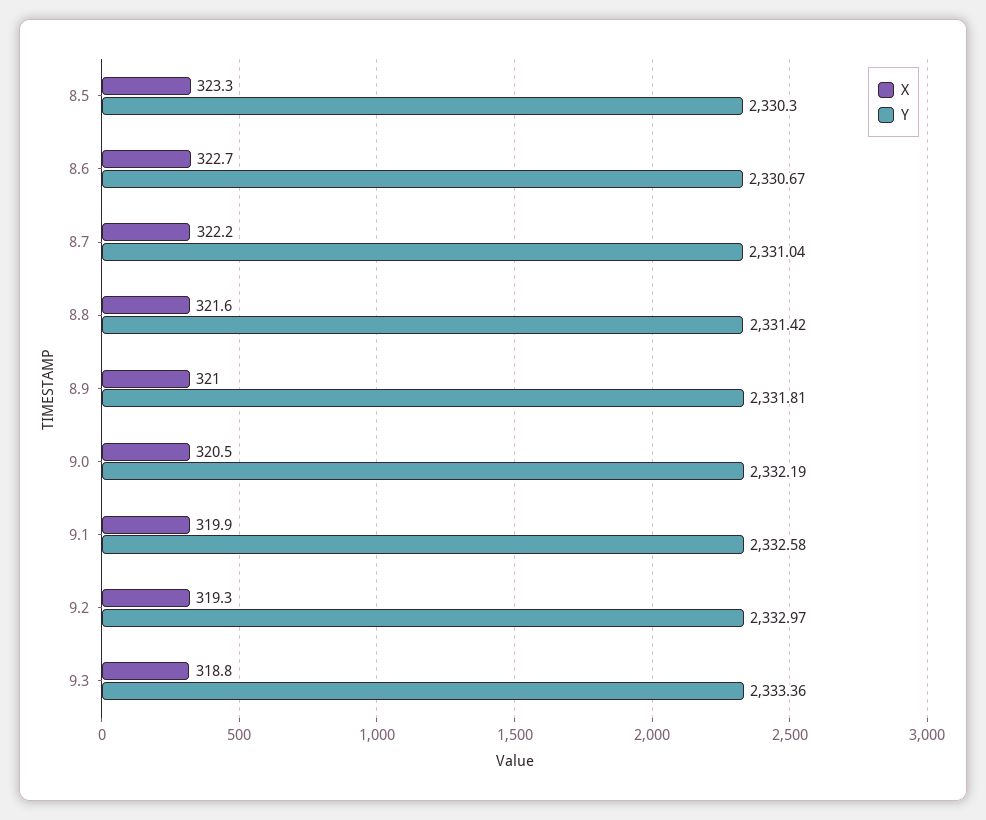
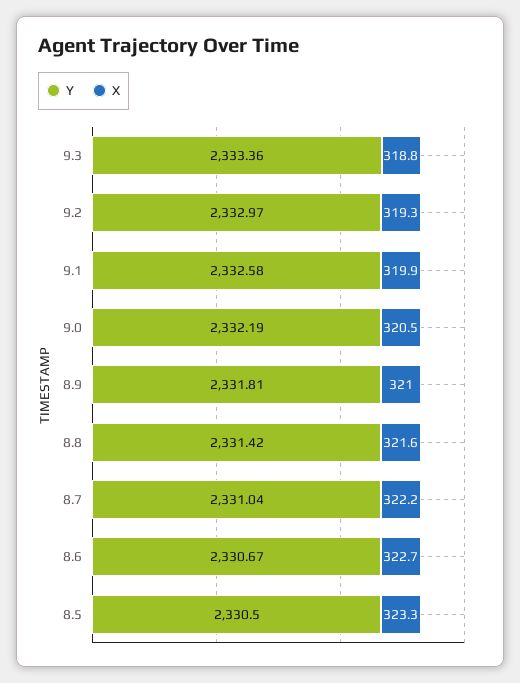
Y, 8.5: 2330.3 -> 2330.5

